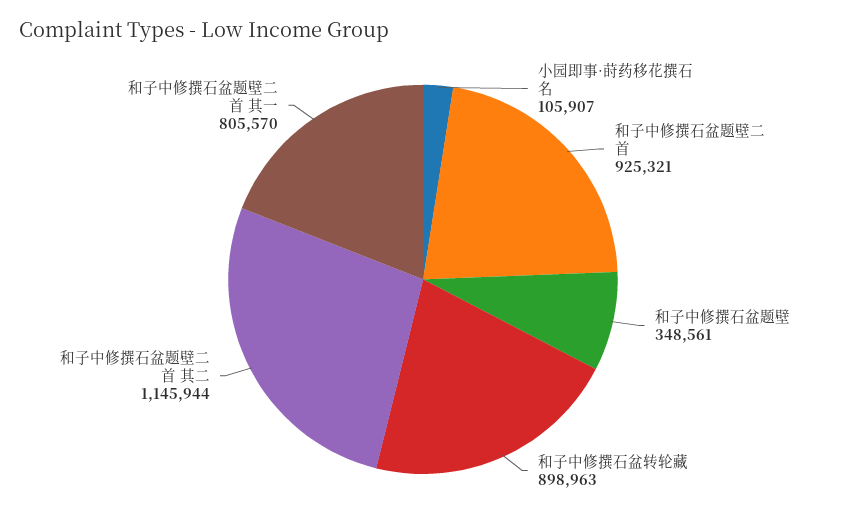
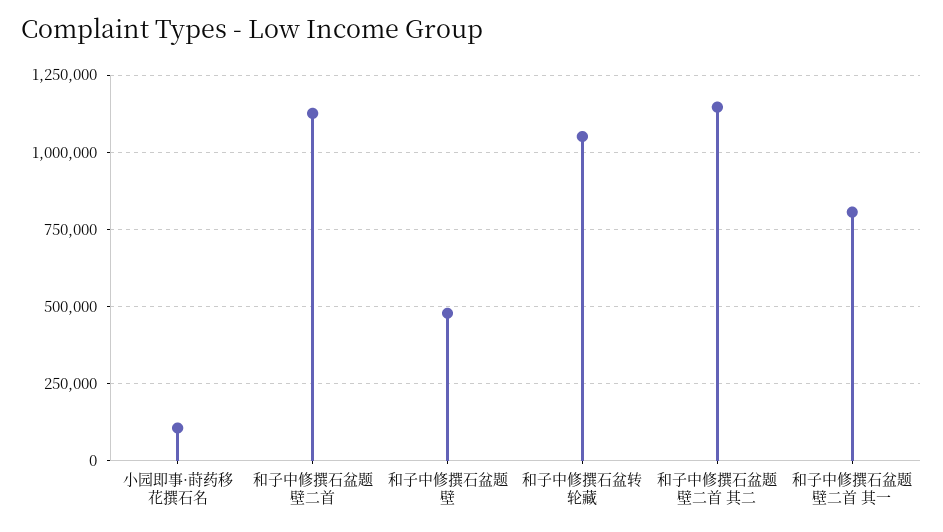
和子中修撰石盆题壁二首: 925321 -> 1125000
和子中修撰石盆题壁: 348561 -> 475000
和子中修撰石盆转轮藏: 898963 -> 1050000

